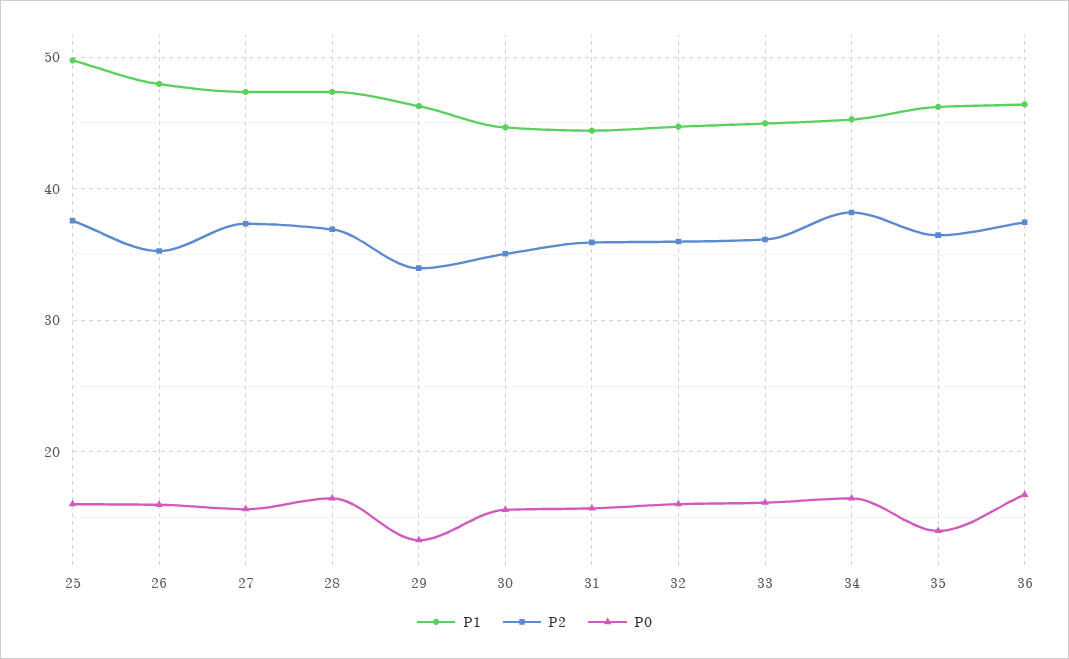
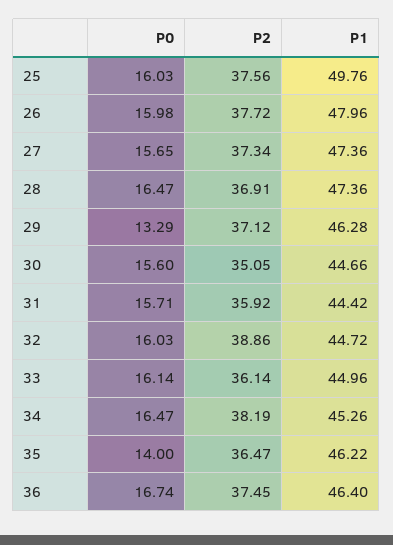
P2, 26: 35 -> 37.72
P2, 29: 34 -> 37.12
P2, 32: 36 -> 38.86

